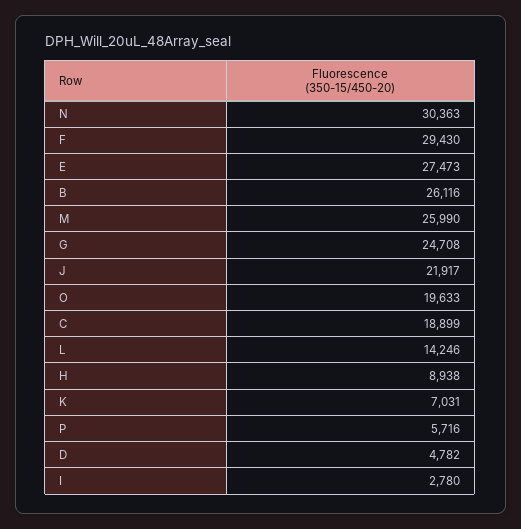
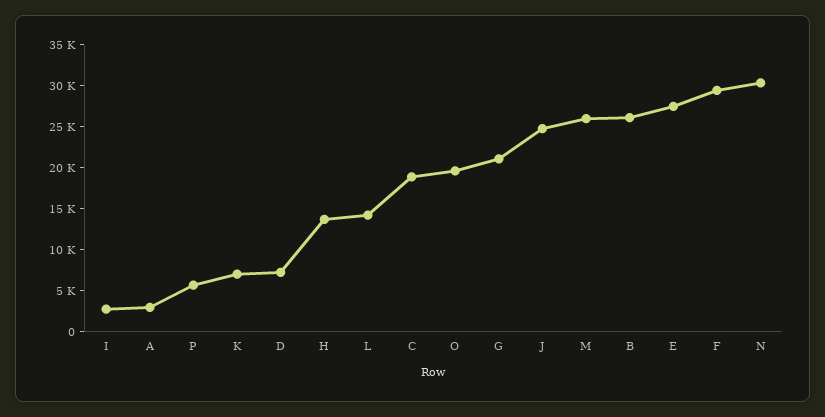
G: 24708 -> 21000
J: 21917 -> 25000
H: 8938 -> 14000
D: 4782 -> 7000
A: none -> 3000

